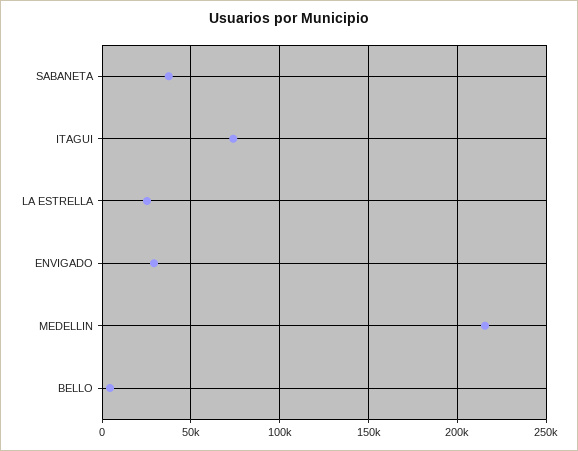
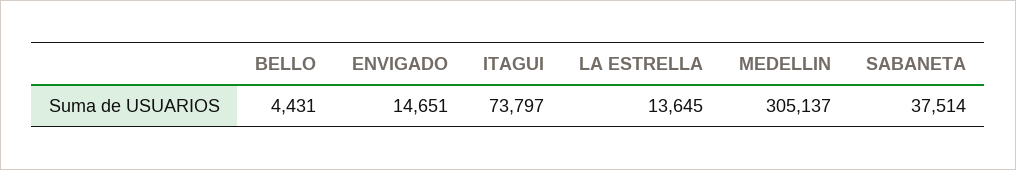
LA ESTRELLA: 25000 -> 13645
ENVIGADO: 30000 -> 14651
MEDELLIN: 215000 -> 305137

